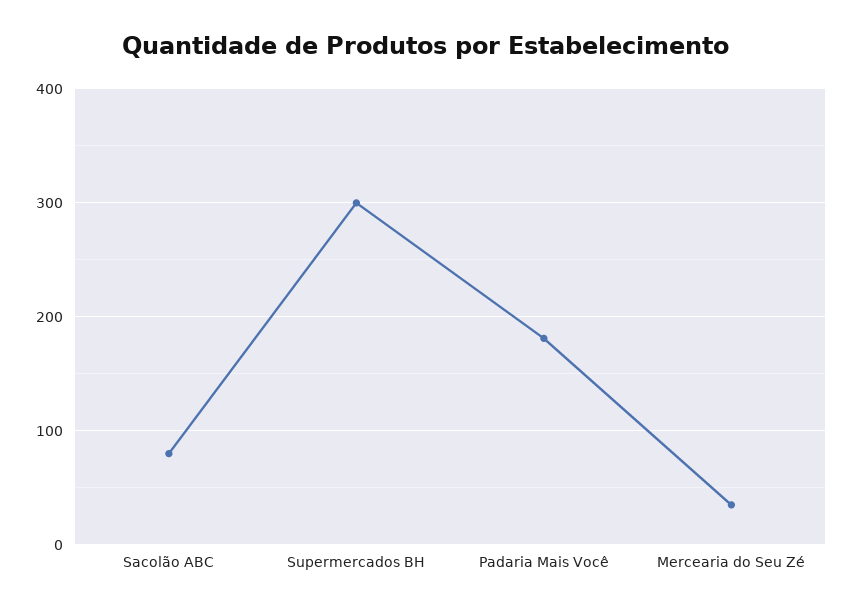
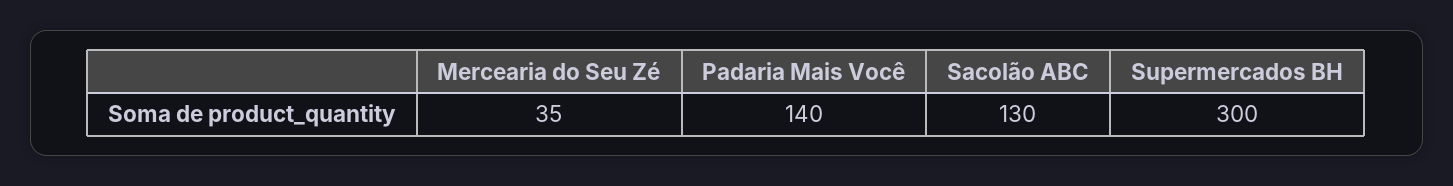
Sacolão ABC: 80 -> 130
Padaria Mais Você: 180 -> 140

